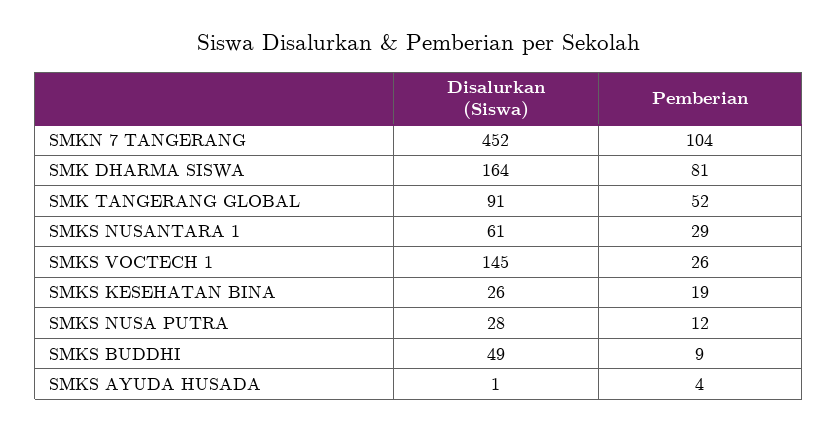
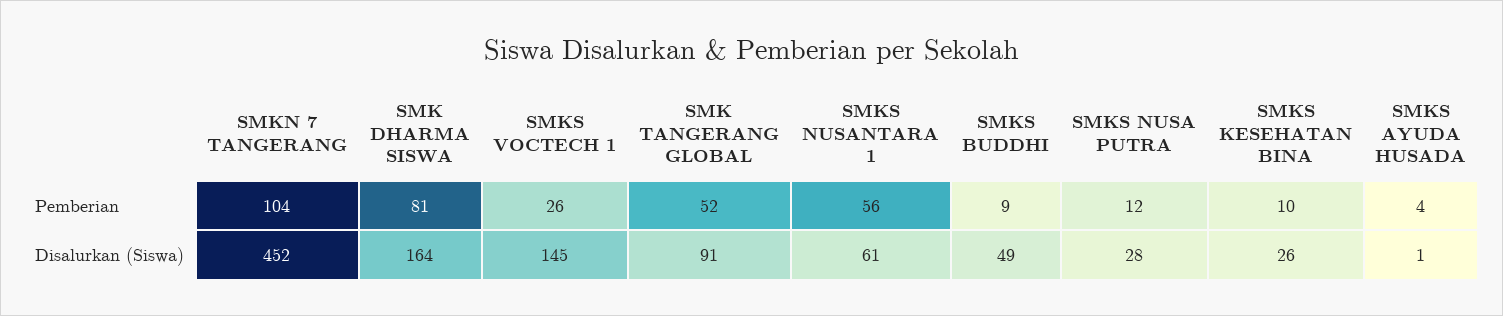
Pemberian, SMKS NUSANTARA 1: 29 -> 56
Pemberian, SMKS KESEHATAN BINA: 19 -> 10

